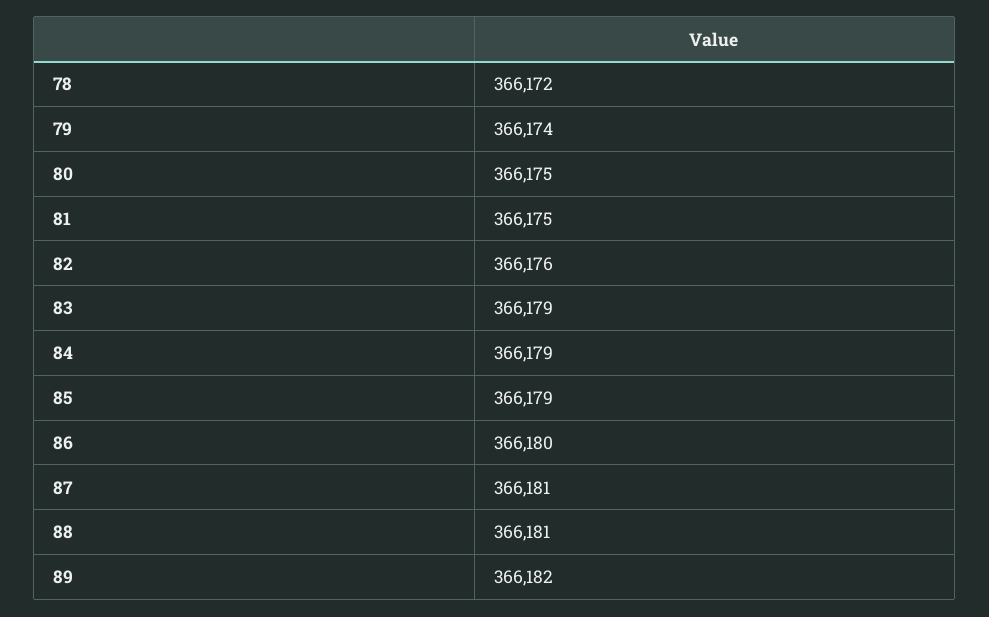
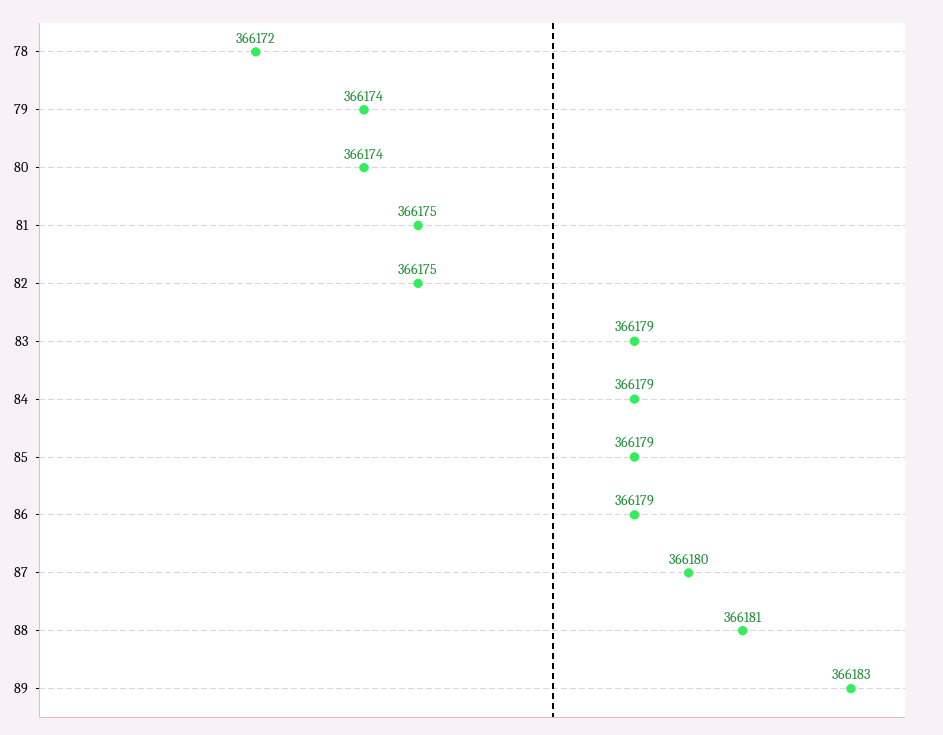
80: 366175 -> 366174
82: 366176 -> 366175
86: 366180 -> 366179
87: 366181 -> 366180
89: 366182 -> 366183

